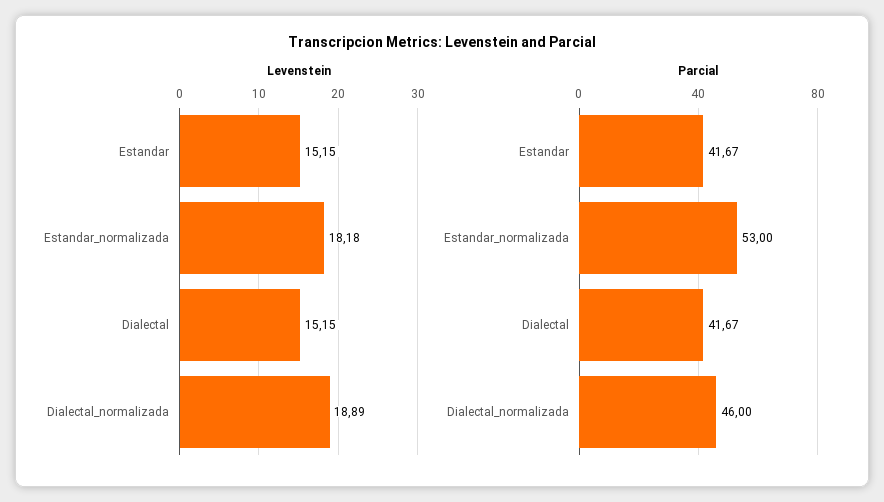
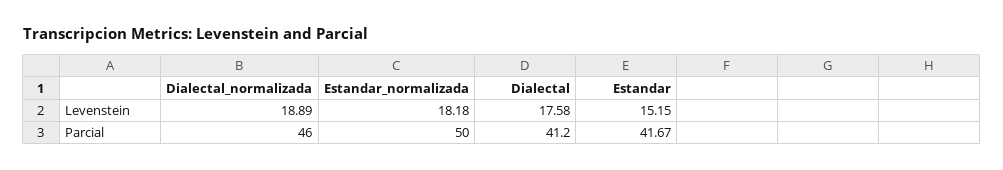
Levenstein, Dialectal: 15.15 -> 17.58
Parcial, Estandar_normalizada: 53 -> 50
Parcial, Dialectal: 41.67 -> 41.2

